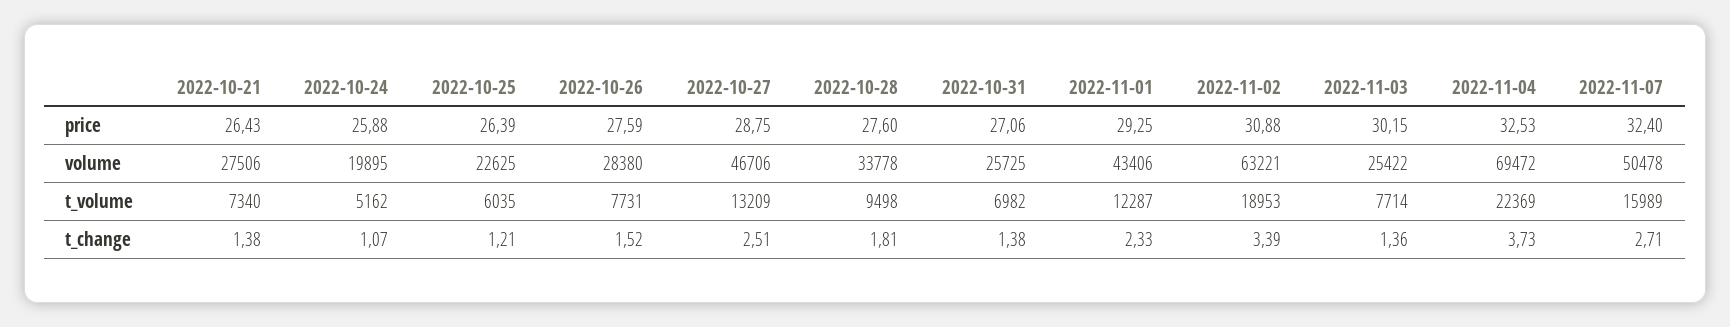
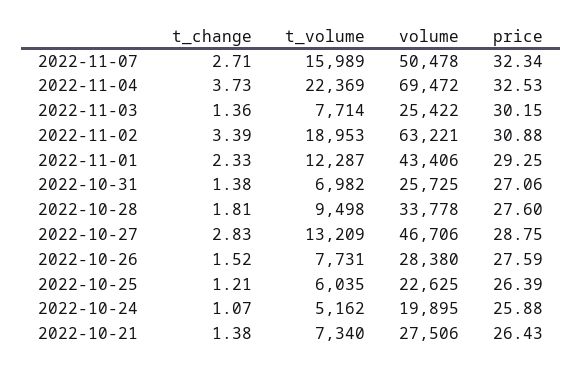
2022-11-07, price: 32.4 -> 32.34
2022-10-27, t_change: 2.51 -> 2.83

